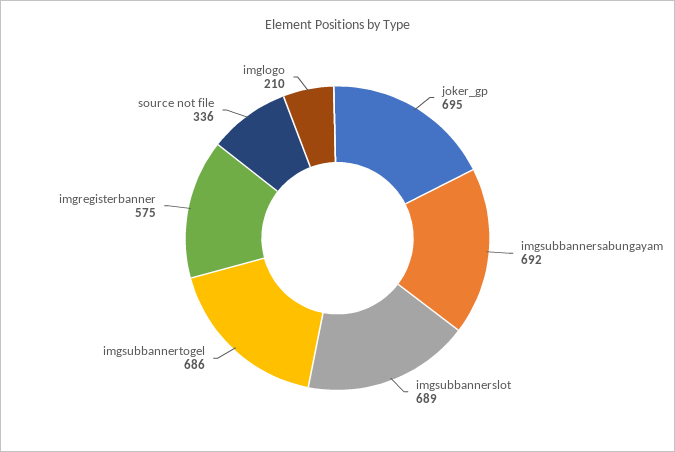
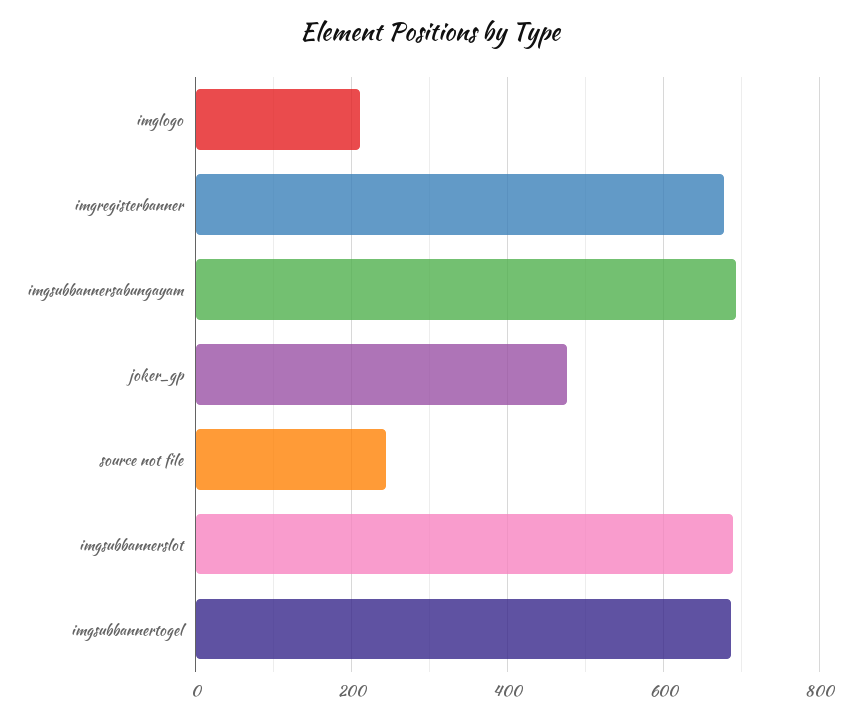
joker_gp: 695 -> 480
imgregisterbanner: 575 -> 680
source not file: 336 -> 240

